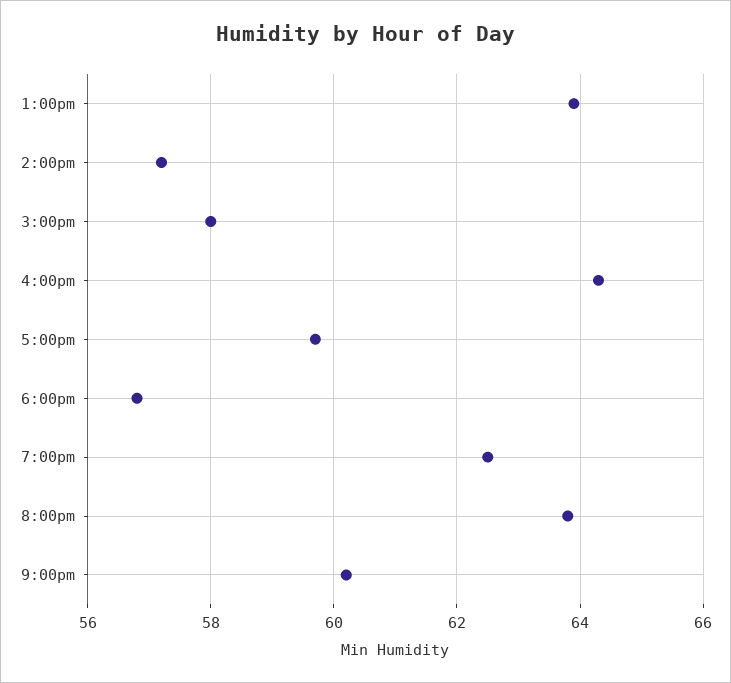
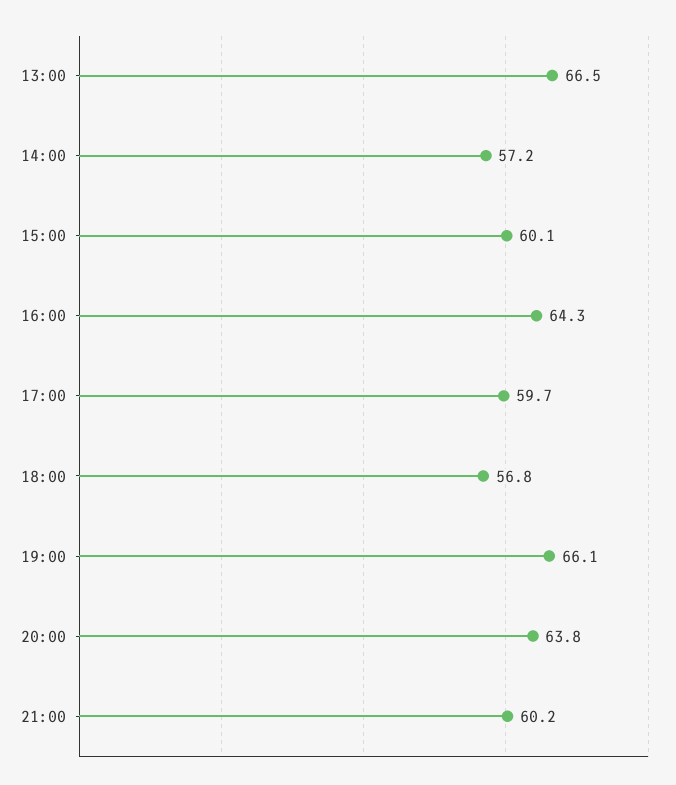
1:00pm: 64 -> 66.5
3:00pm: 58 -> 60.1
7:00pm: 62.5 -> 66.1

